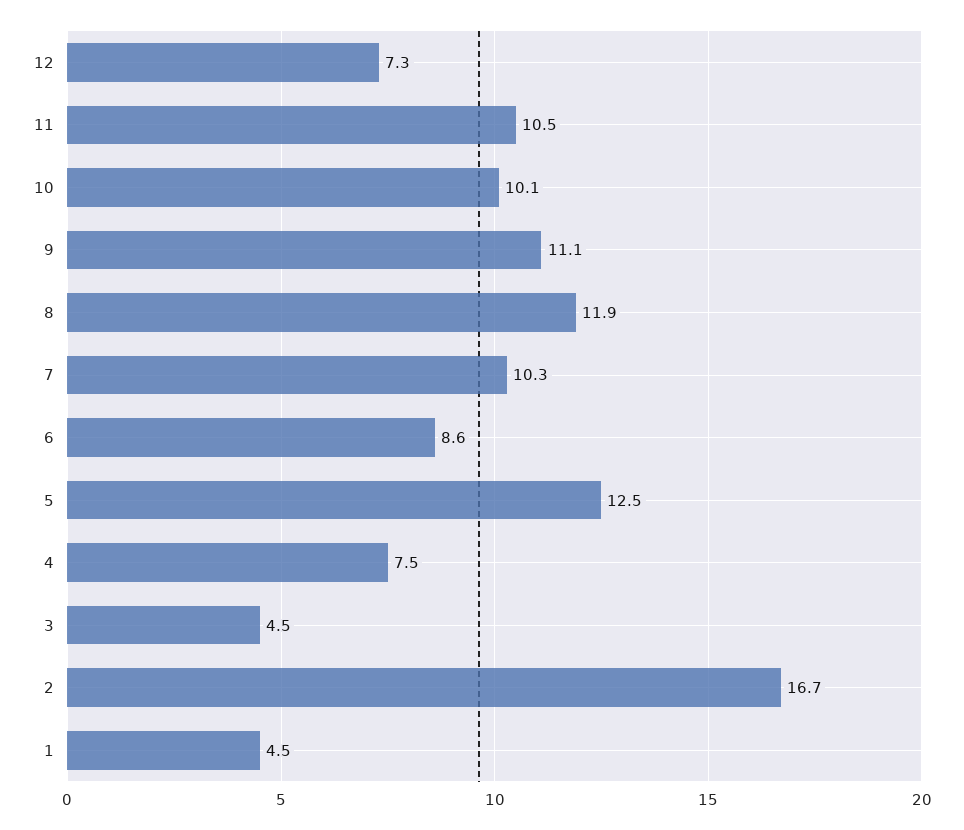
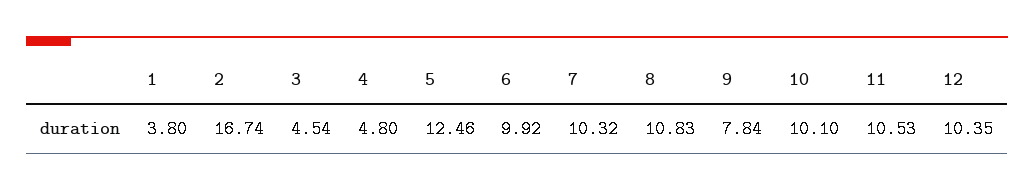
12: 7.3 -> 10.35
9: 11.1 -> 7.84
8: 11.9 -> 10.83
6: 8.6 -> 9.92
4: 7.5 -> 4.8
1: 4.5 -> 3.8

